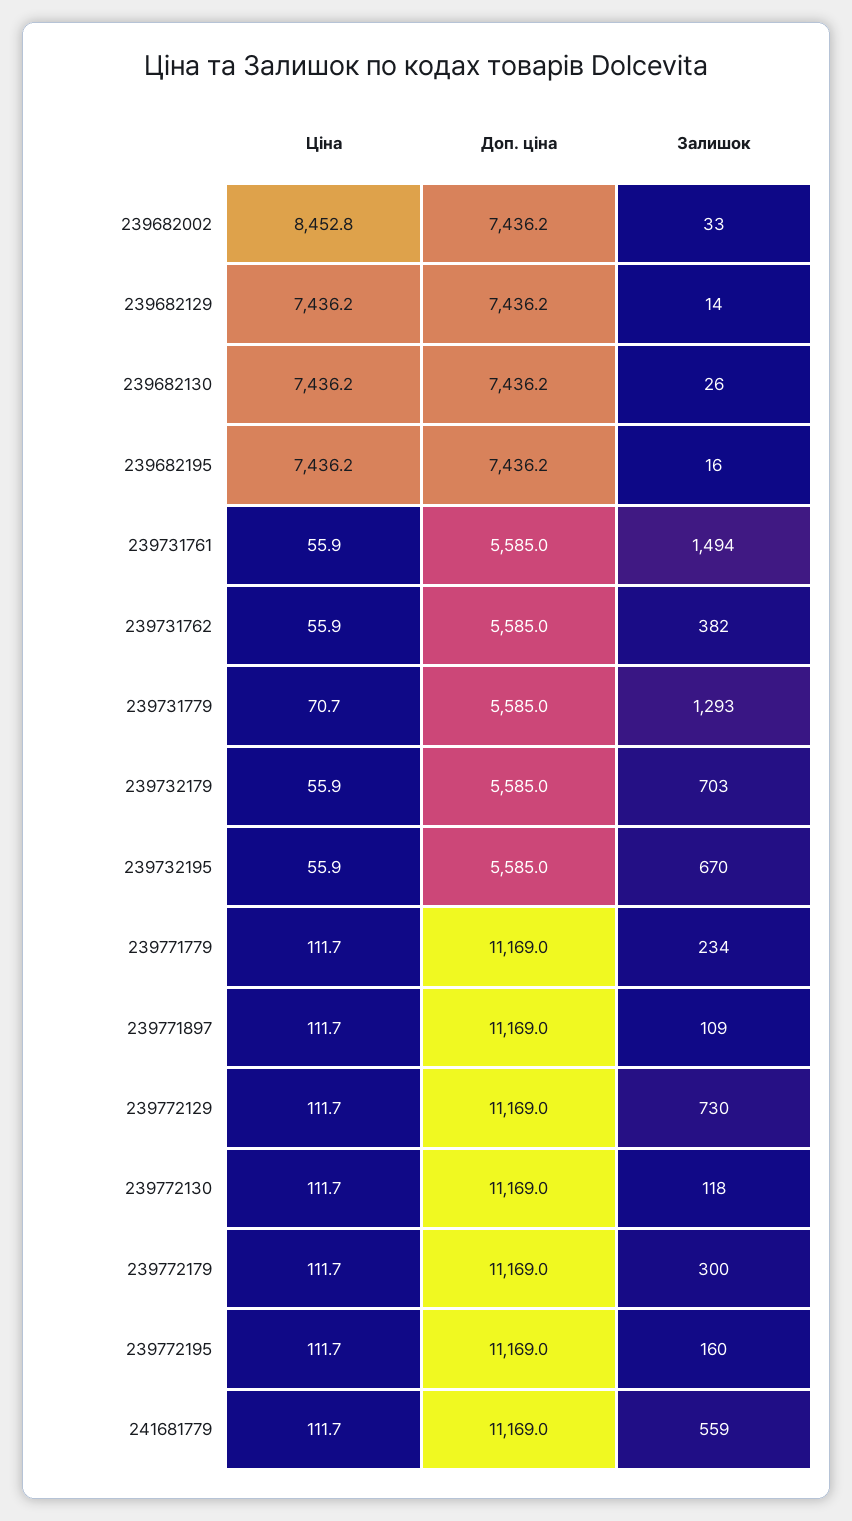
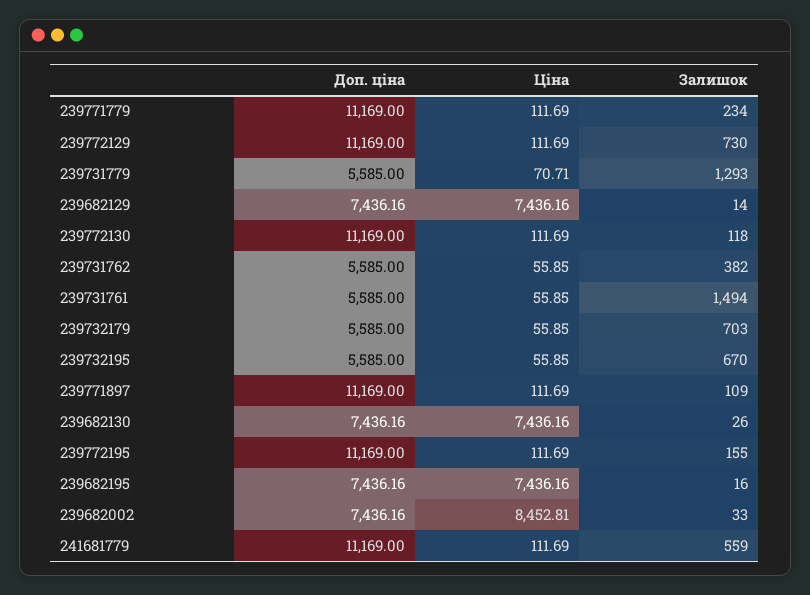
Ціна, 239772179: 111.7 -> none
Доп. ціна, 239772179: 11169 -> none
Залишок, 239772179: 300 -> none
Залишок, 239772195: 160 -> 155

